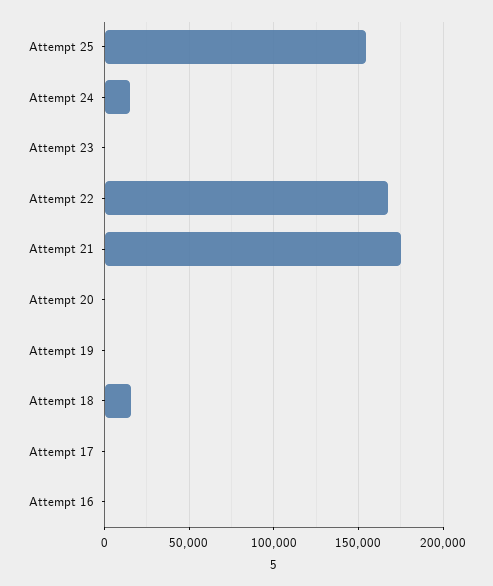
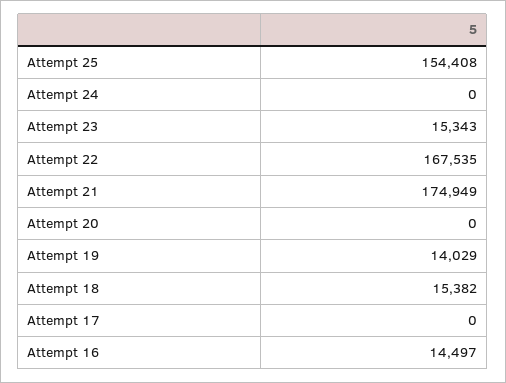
Attempt 24: 15000 -> 0
Attempt 23: 0 -> 15343
Attempt 19: 0 -> 14029
Attempt 16: 0 -> 14497

